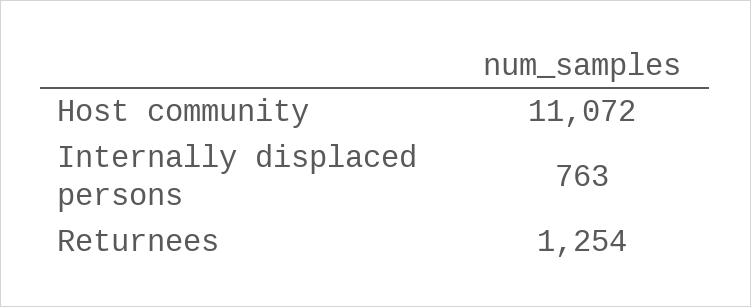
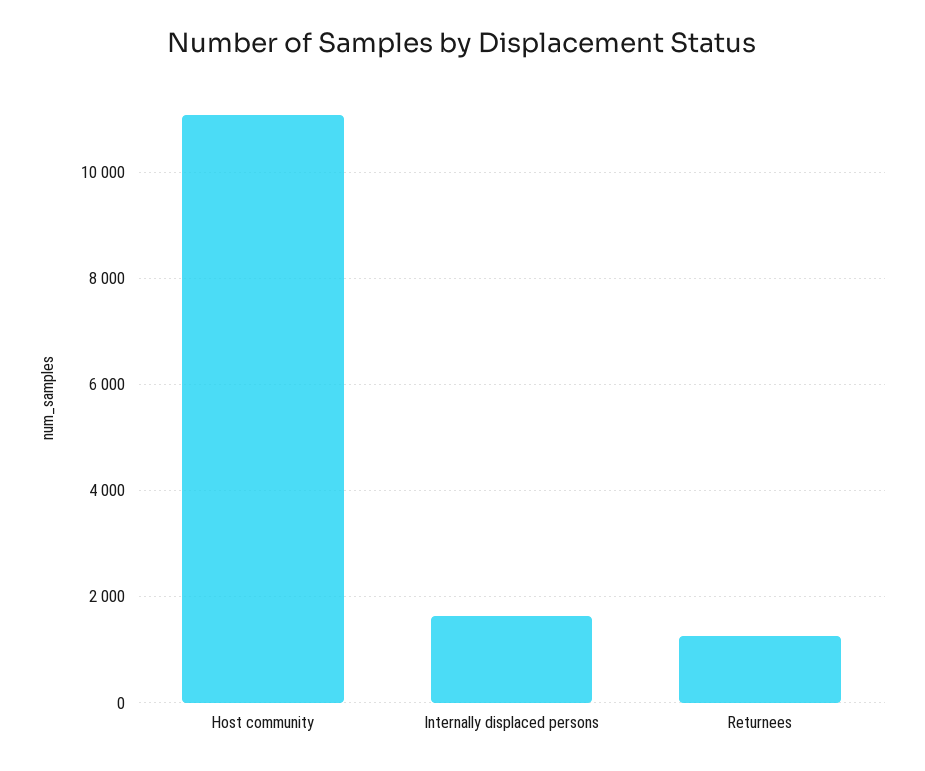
Internally displaced persons: 763 -> 1600

